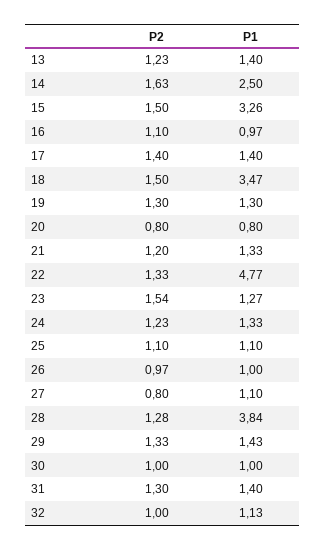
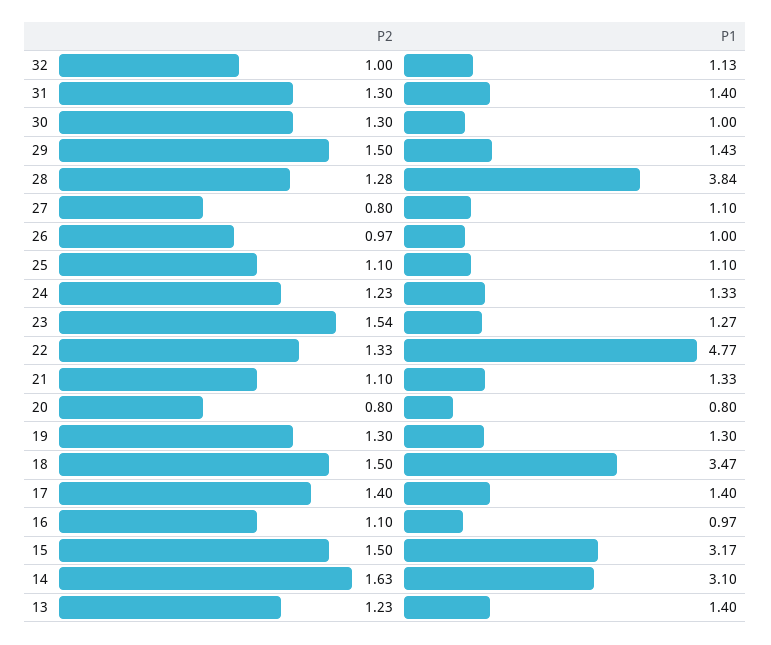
P1, 14: 2.5 -> 3.1
P1, 15: 3.26 -> 3.17
P2, 21: 1.2 -> 1.1
P2, 29: 1.33 -> 1.5
P2, 30: 1 -> 1.3

